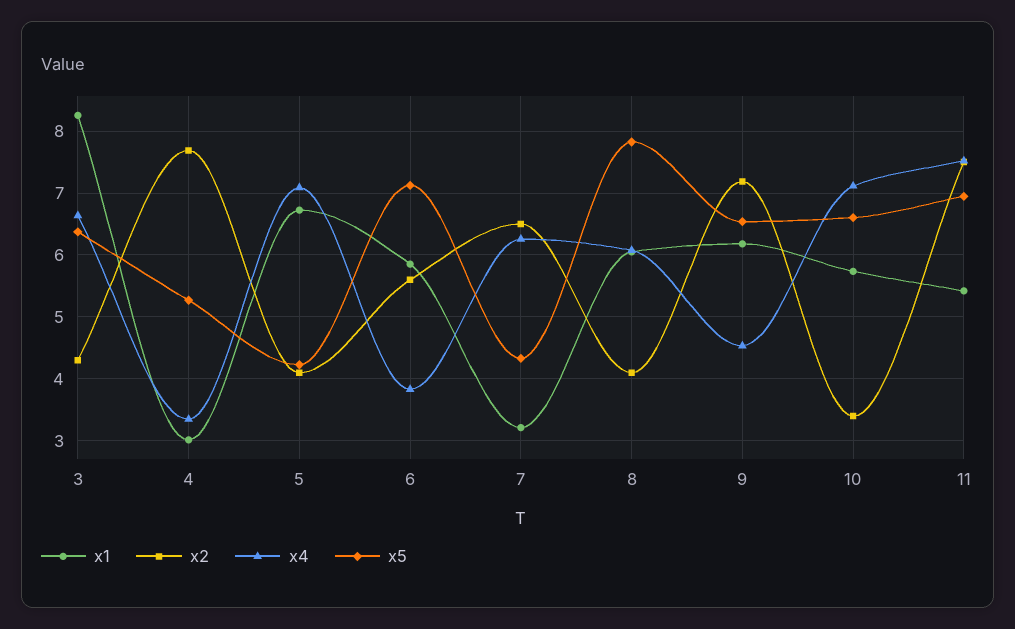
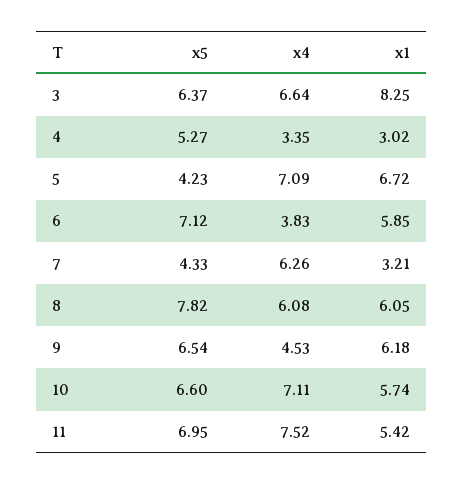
x2, 3: 4.3 -> none
x2, 4: 7.7 -> none
x2, 5: 4.1 -> none
x2, 6: 5.6 -> none
x2, 7: 6.5 -> none
x2, 8: 4.1 -> none
x2, 9: 7.2 -> none
x2, 10: 3.4 -> none
x2, 11: 7.5 -> none

